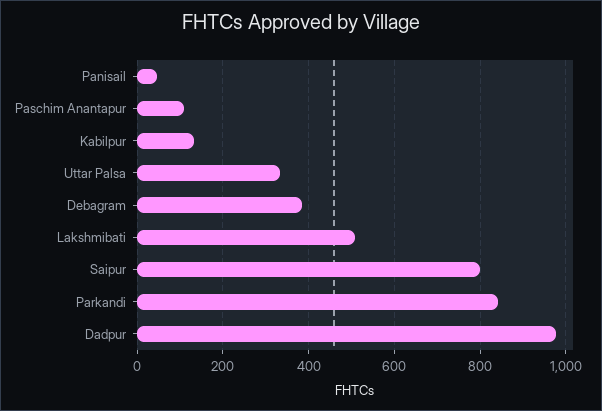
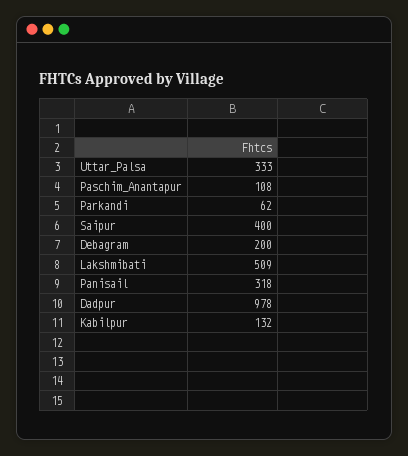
Panisail: 40 -> 318
Debagram: 380 -> 200
Saipur: 800 -> 400
Parkandi: 840 -> 62

